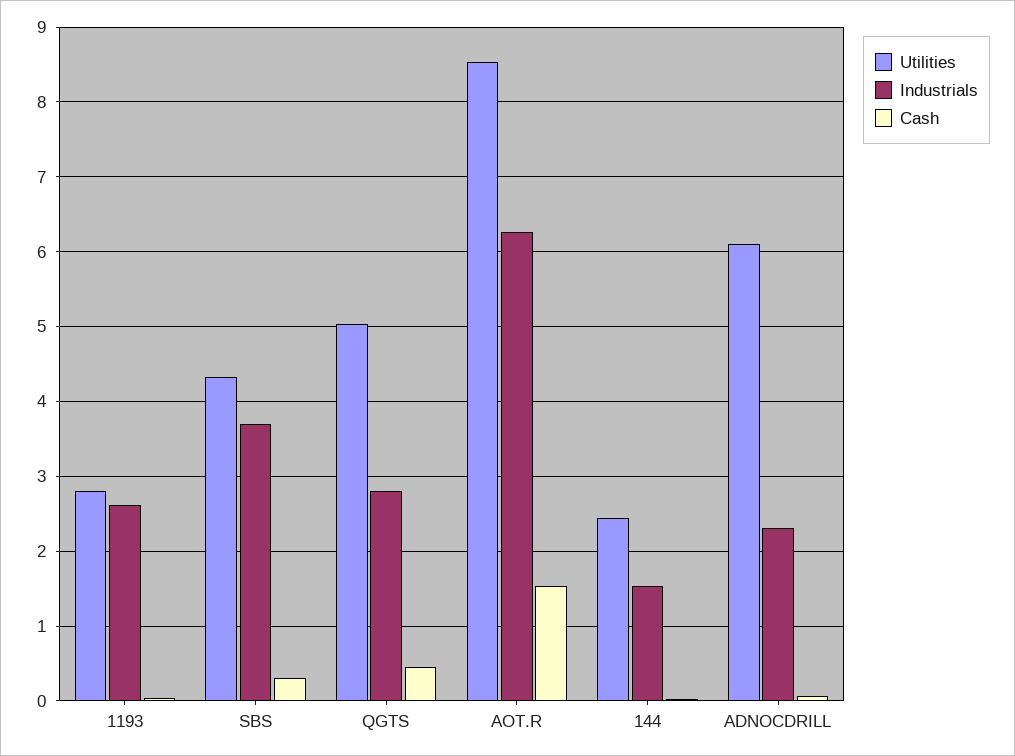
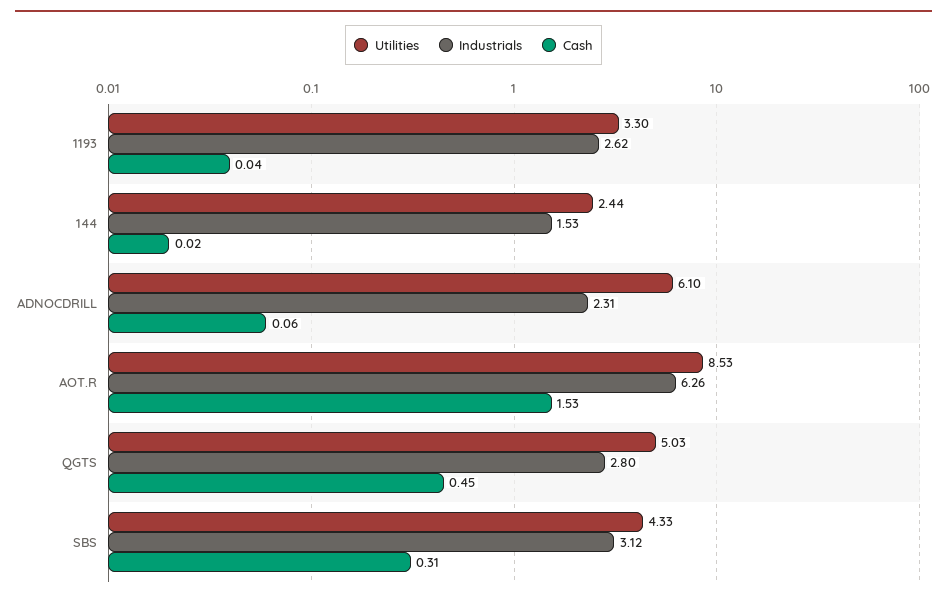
Utilities, 1193: 2.8 -> 3.3
Industrials, SBS: 3.7 -> 3.12

